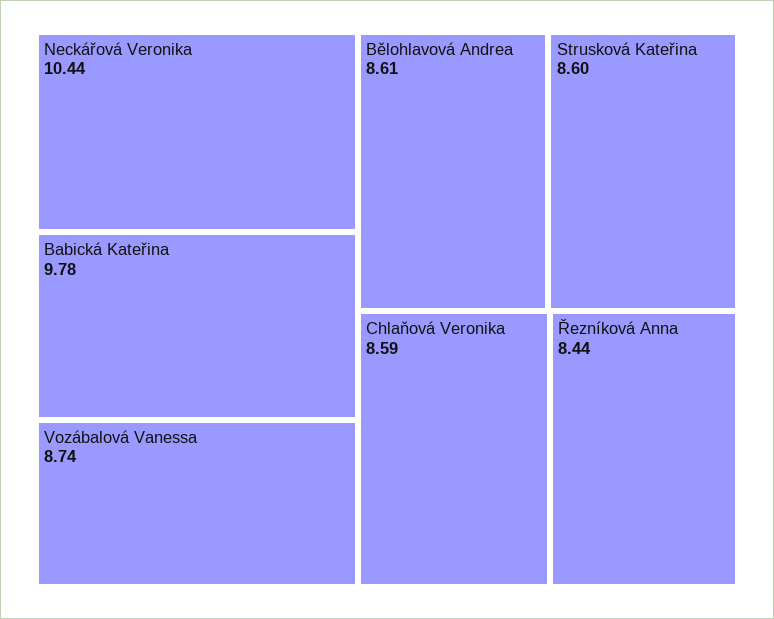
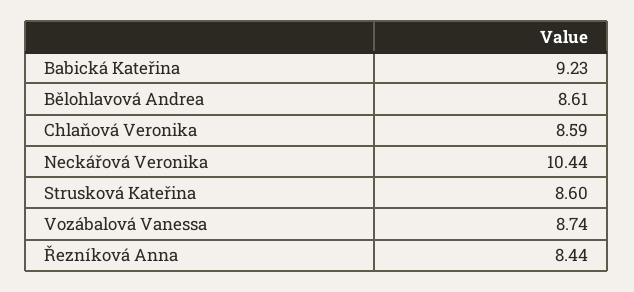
Babická Kateřina: 9.78 -> 9.23

